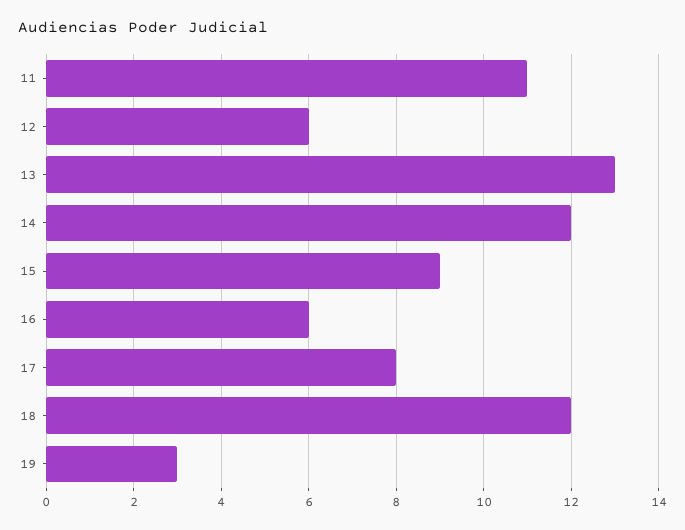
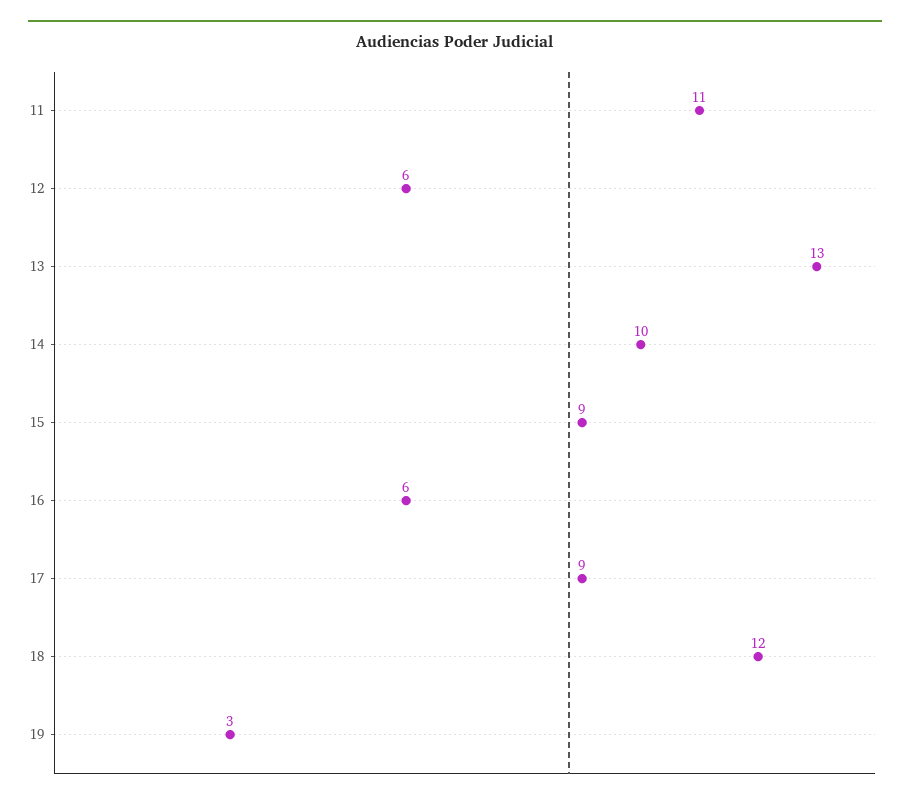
14: 12 -> 10
17: 8 -> 9

